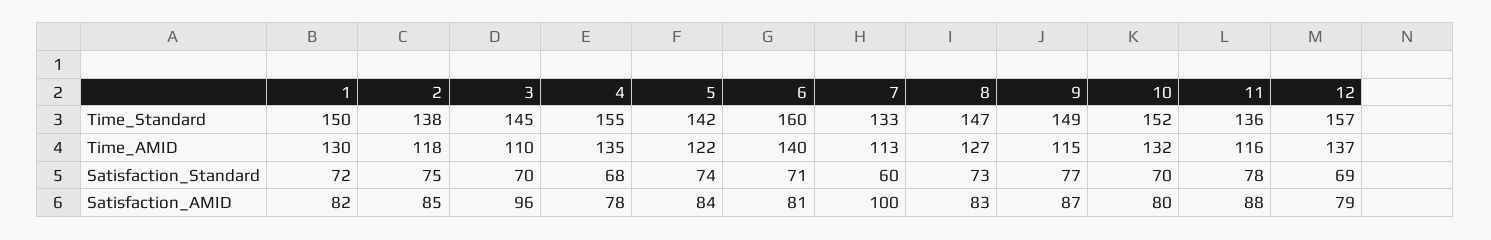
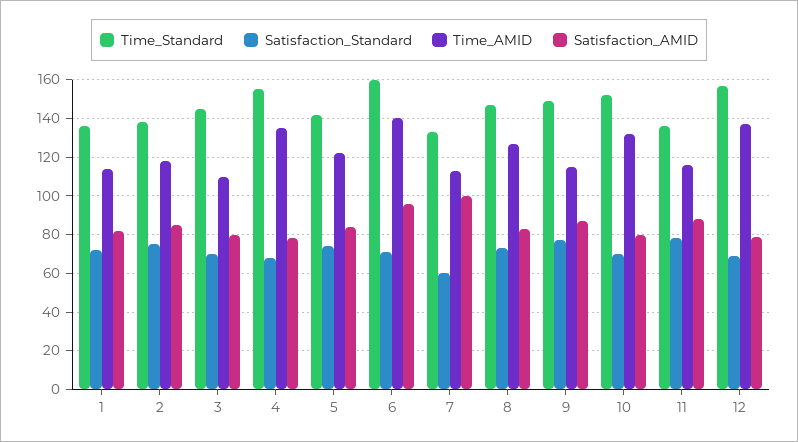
Time_Standard, 1: 150 -> 135
Time_AMID, 1: 130 -> 115
Satisfaction_AMID, 3: 96 -> 80
Satisfaction_AMID, 6: 81 -> 95

